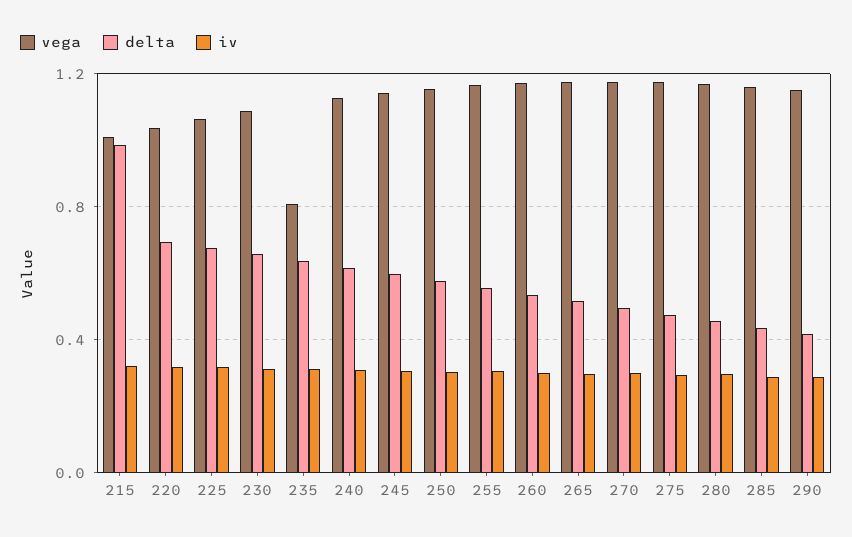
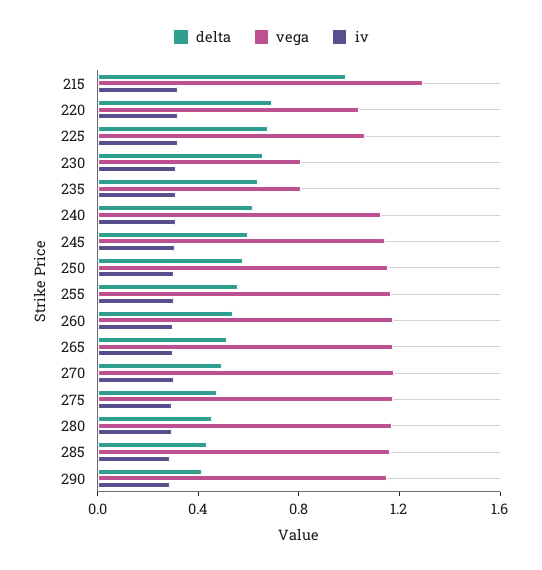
vega, 215: 1 -> 1.3
vega, 230: 1.1 -> 0.8

